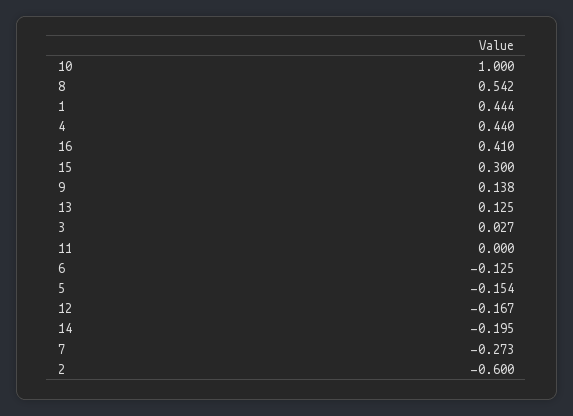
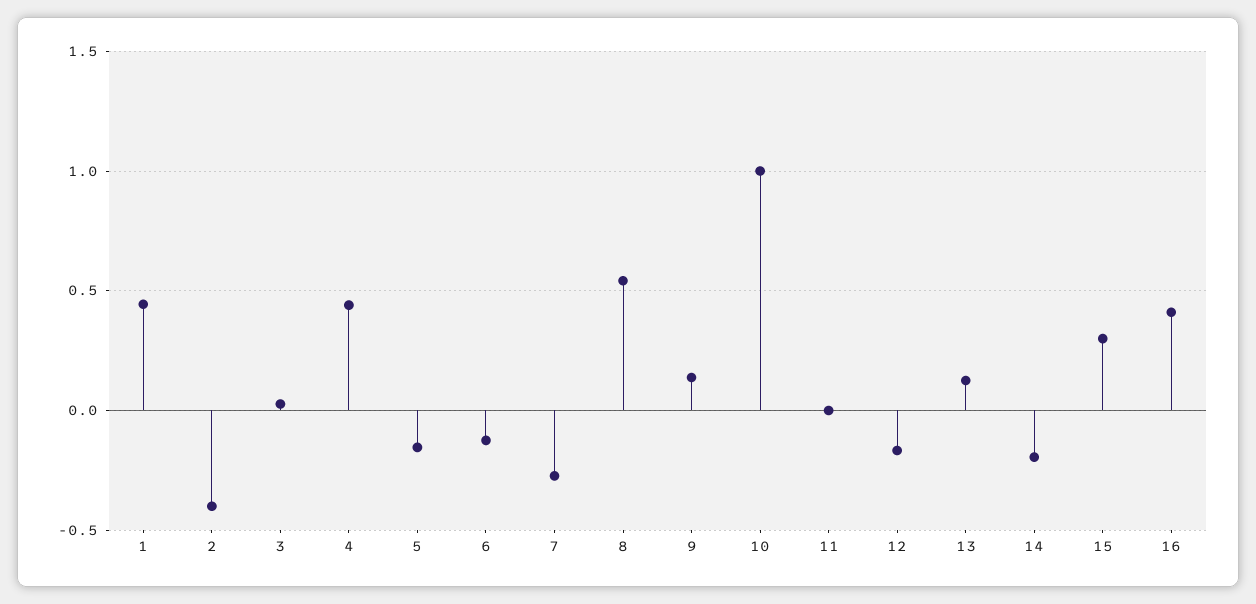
2: -0.6 -> -0.4

